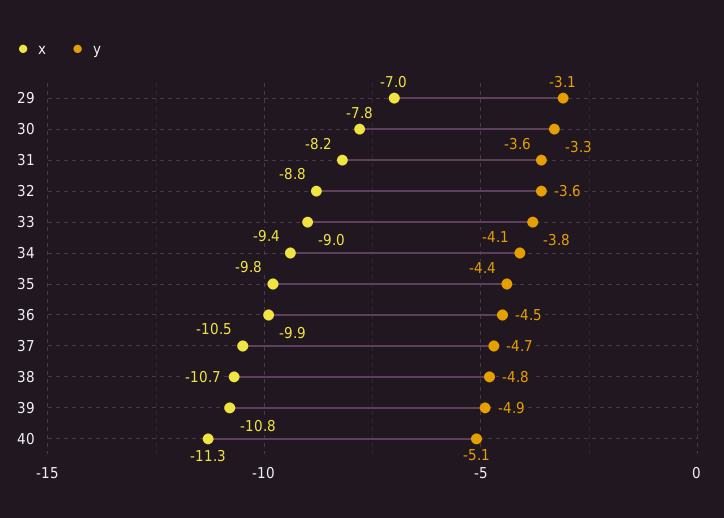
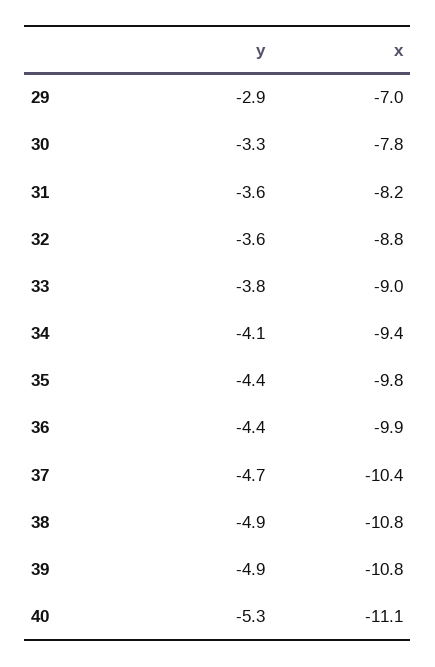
y, 29: -3.1 -> -2.9
y, 36: -4.5 -> -4.4
x, 37: -10.5 -> -10.4
x, 38: -10.7 -> -10.8
y, 38: -4.8 -> -4.9
x, 40: -11.3 -> -11.1
y, 40: -5.1 -> -5.3

